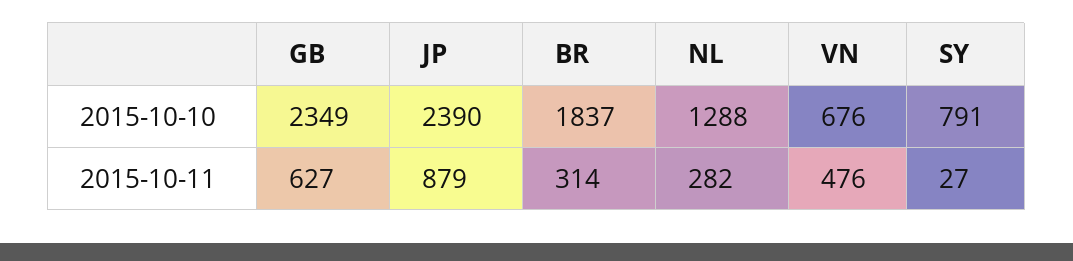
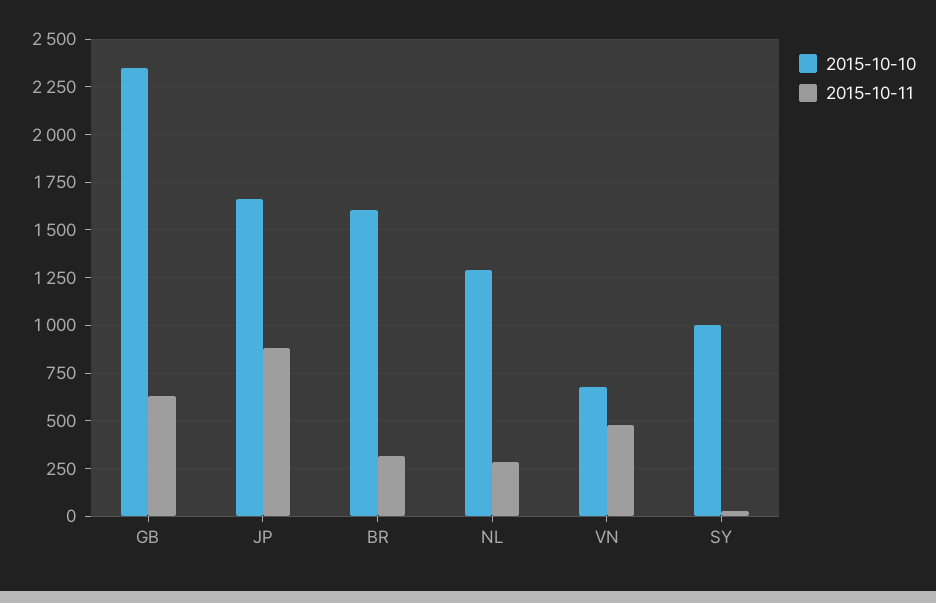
2015-10-10, JP: 2390 -> 1650
2015-10-10, BR: 1837 -> 1600
2015-10-10, SY: 791 -> 1000

